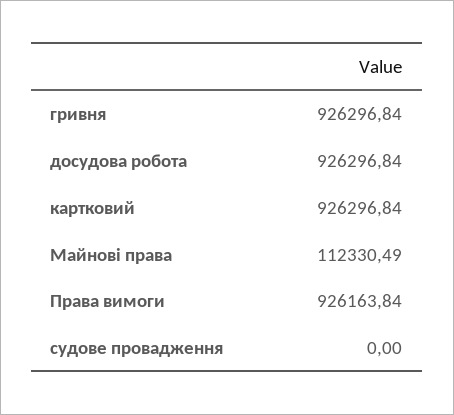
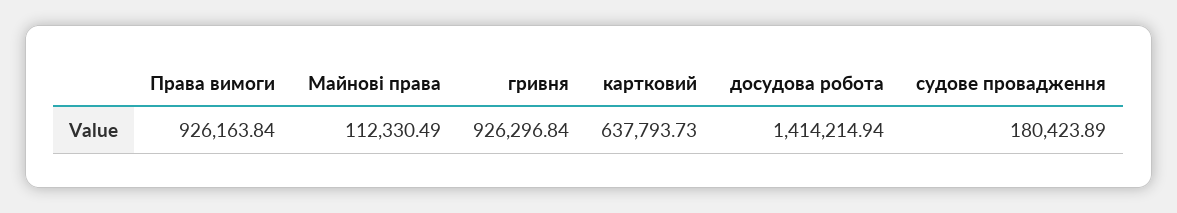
досудова робота: 926296.84 -> 1414214.94
картковий: 926296.84 -> 637793.73
судове провадження: 0 -> 180423.89

